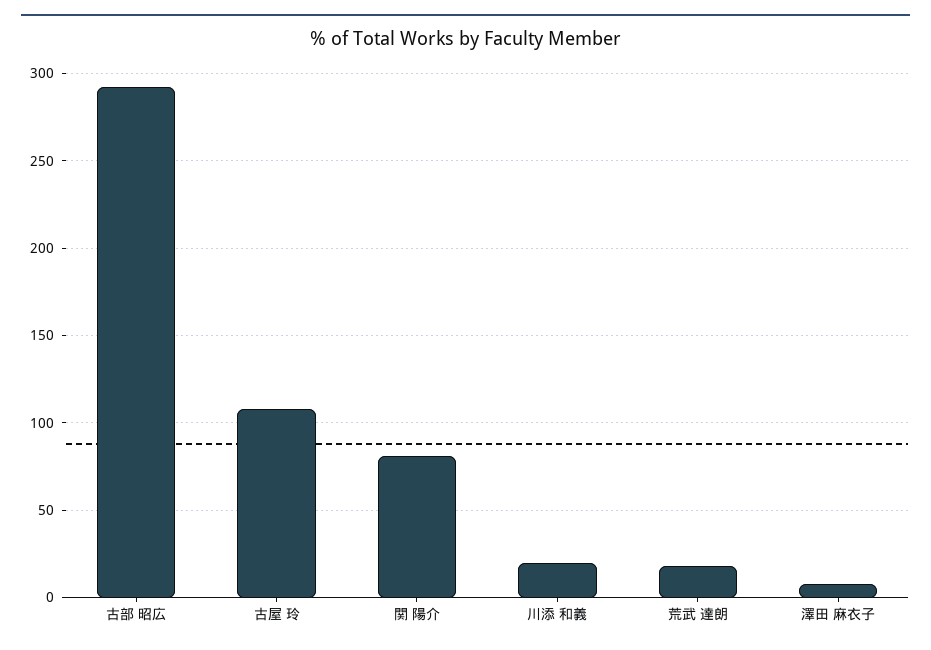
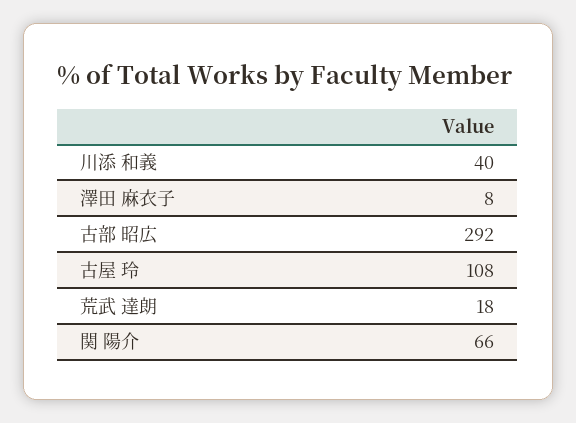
関 陽介: 80 -> 66
川添 和義: 20 -> 40

